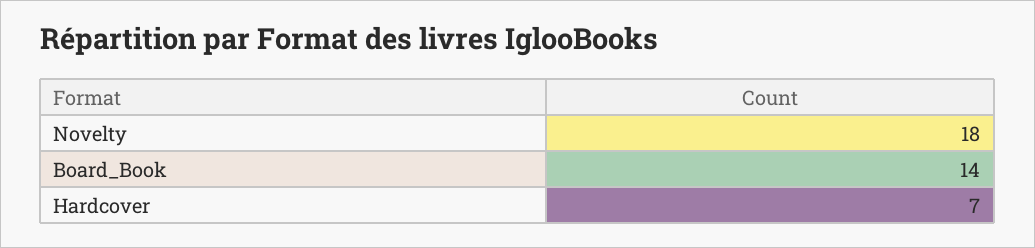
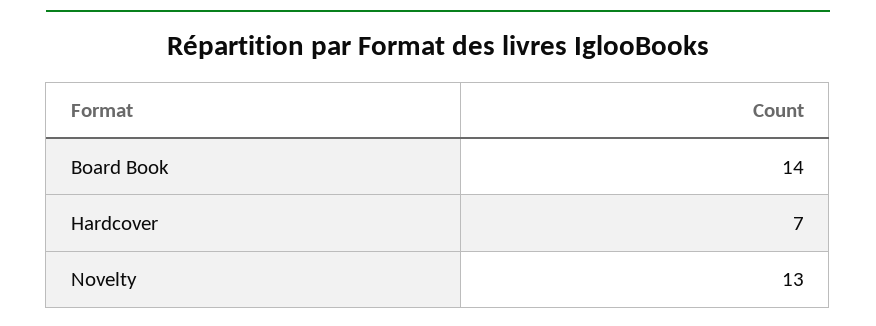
Novelty: 18 -> 13

